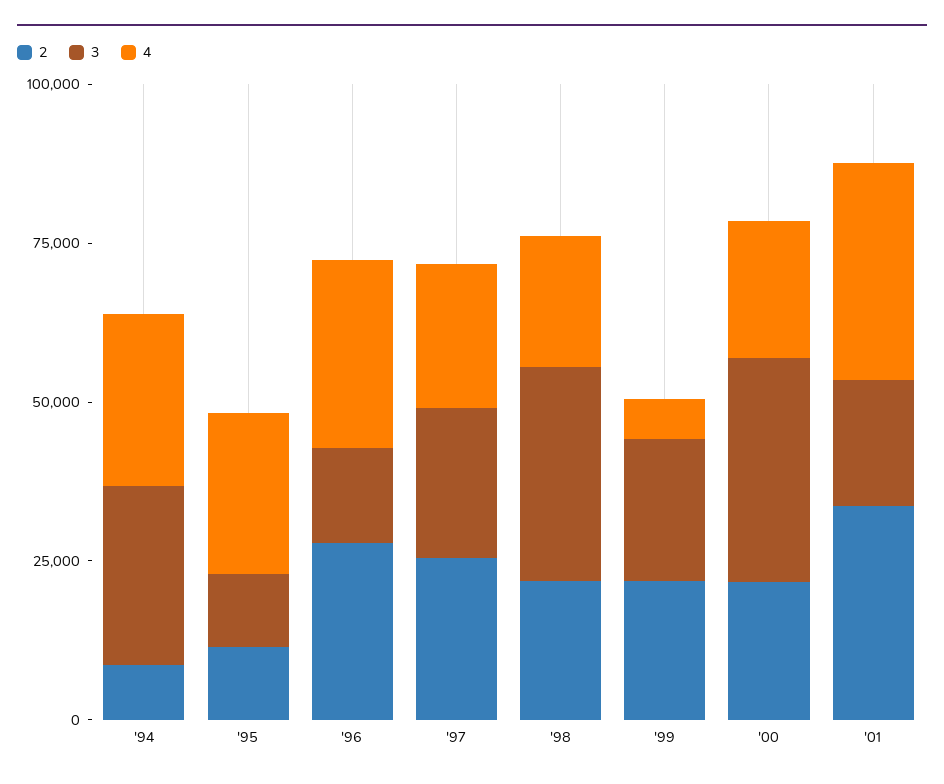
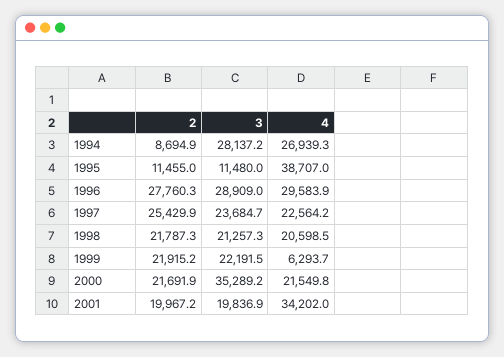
4, '95: 25000 -> 38707
3, '96: 15000 -> 28909
3, '98: 35000 -> 21257.3
2, '01: 35000 -> 19967.2

